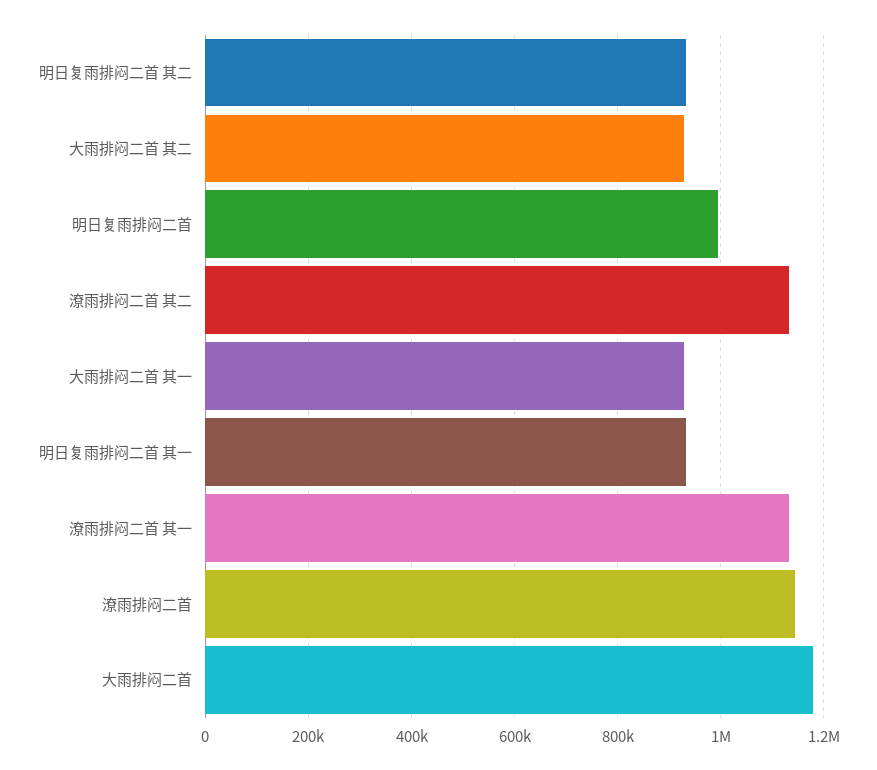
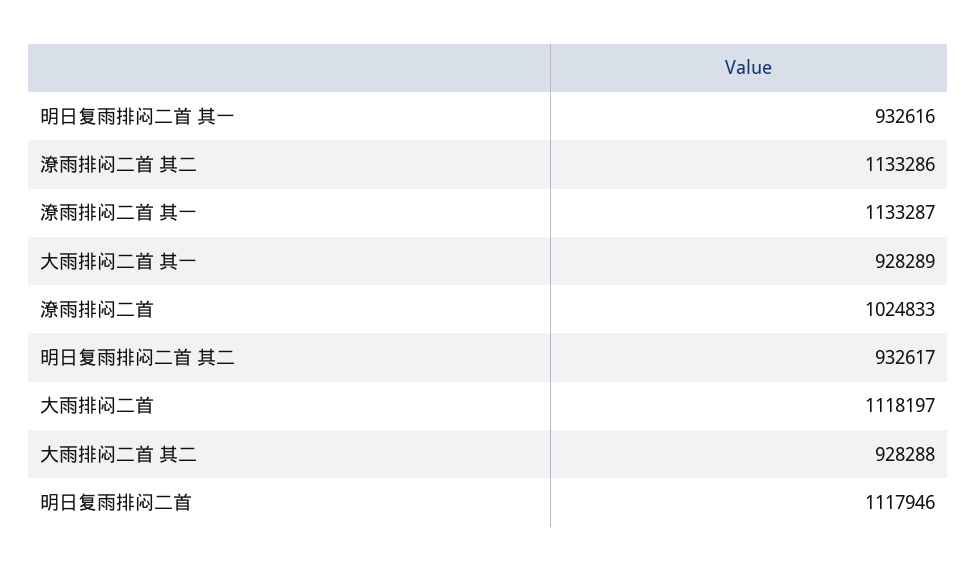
明日复雨排闷二首: 1000000 -> 1117946
潦雨排闷二首: 1140000 -> 1024833
大雨排闷二首: 1180000 -> 1118197

